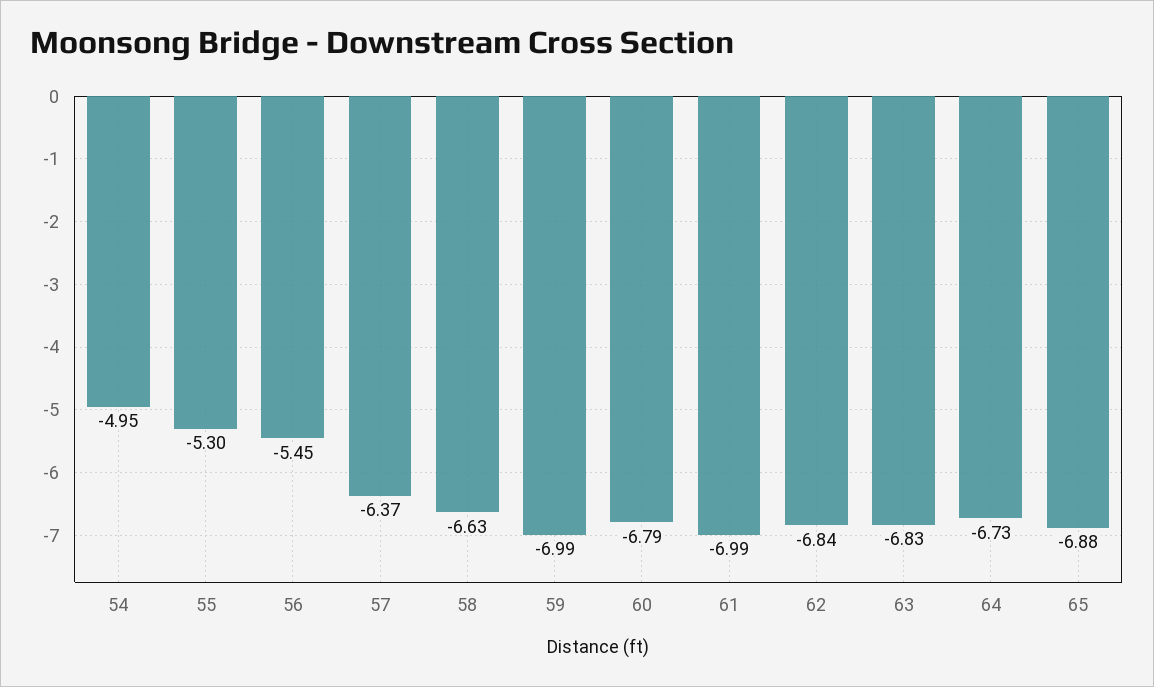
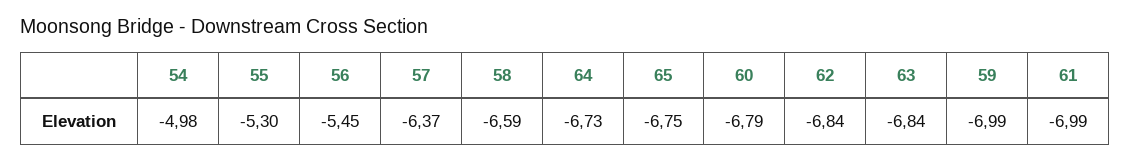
54: -4.95 -> -4.98
58: -6.63 -> -6.59
63: -6.83 -> -6.84
65: -6.88 -> -6.75

